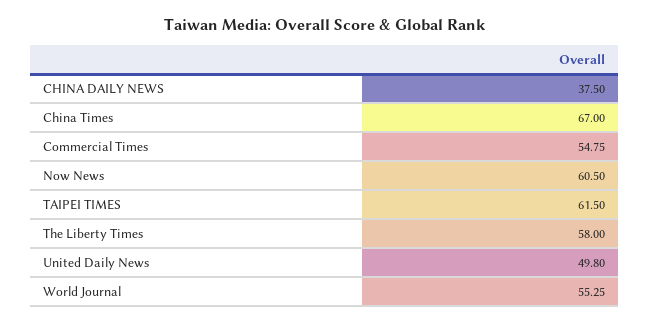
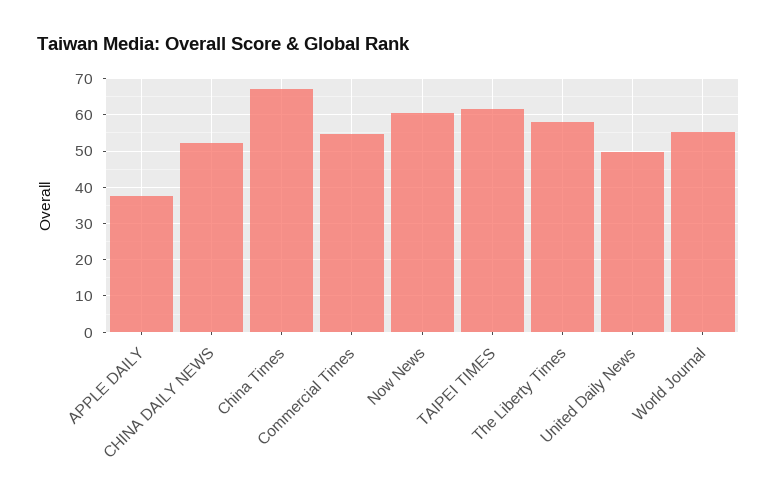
CHINA DAILY NEWS: 37.5 -> 52
APPLE DAILY: none -> 38

